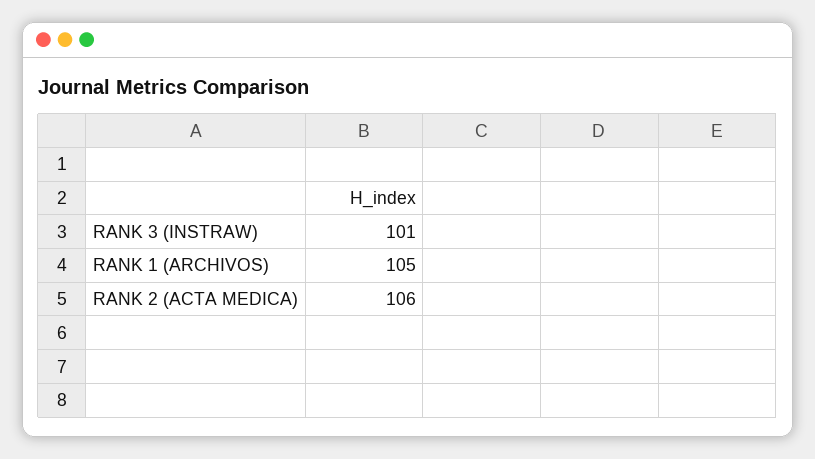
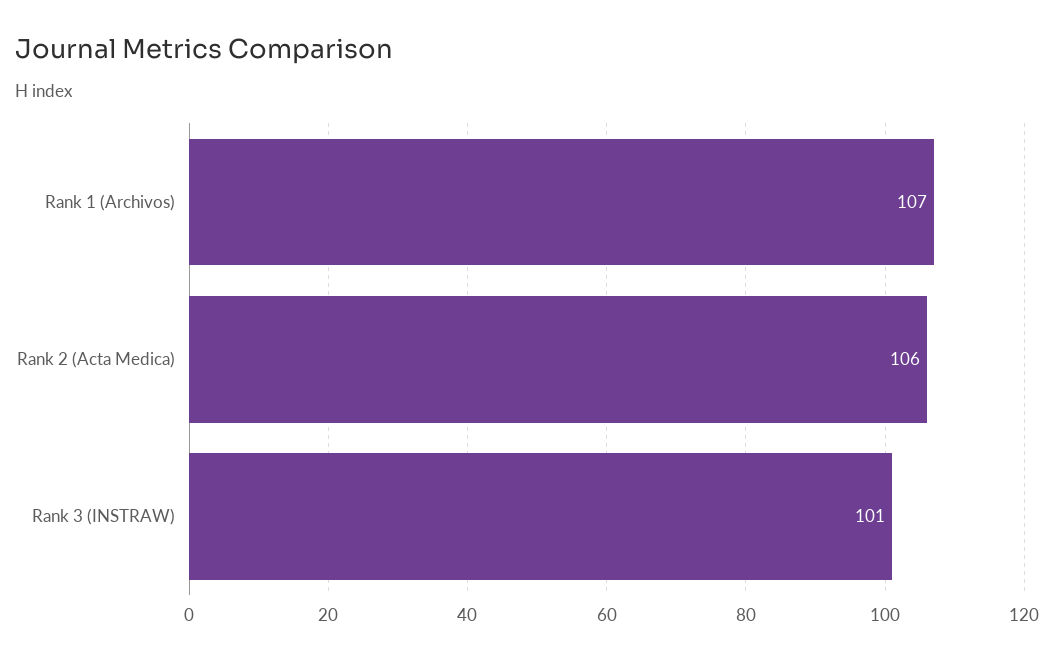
RANK 1 (ARCHIVOS): 105 -> 107

